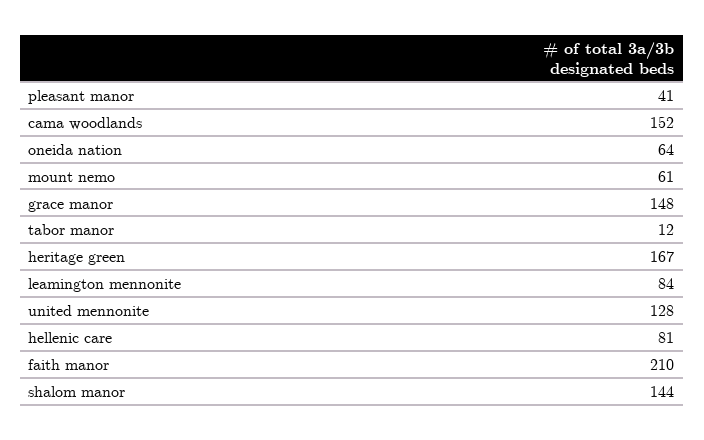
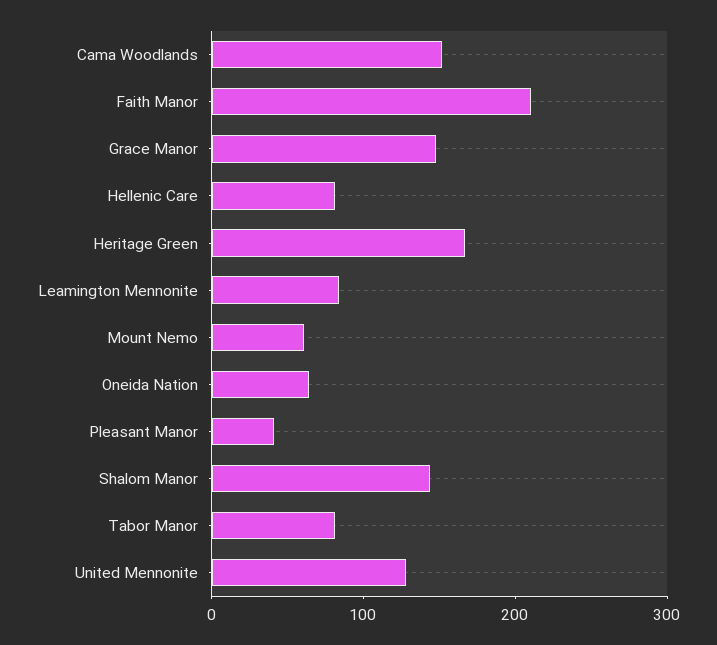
tabor manor: 12 -> 80

